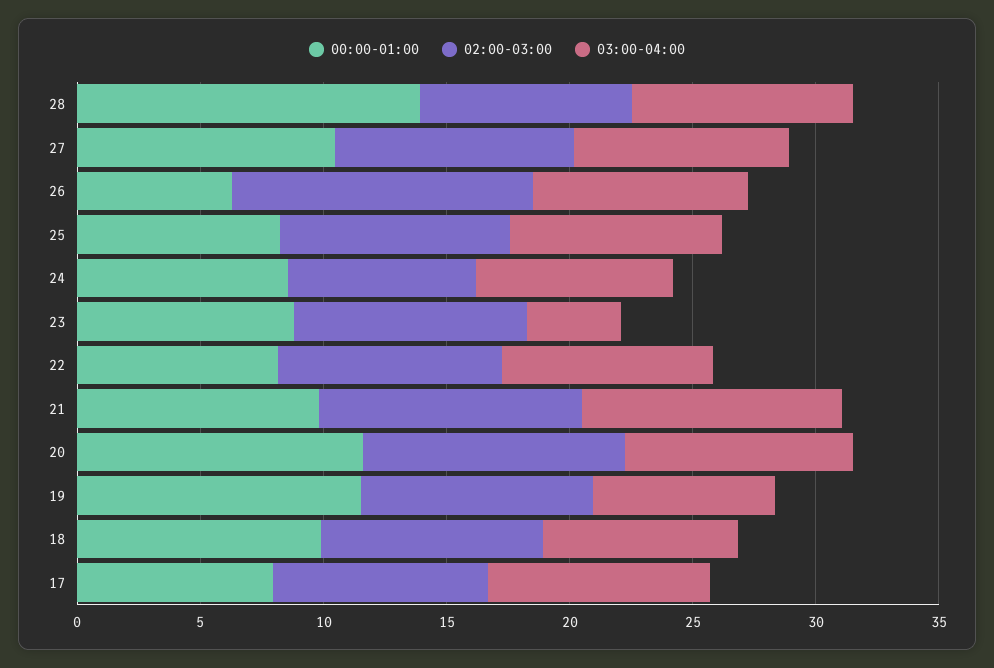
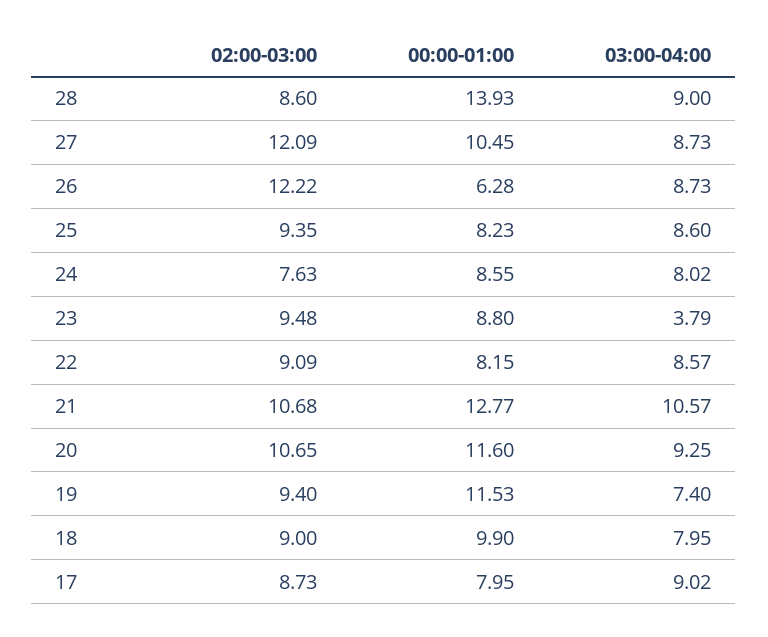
02:00-03:00, 27: 10 -> 12.09
00:00-01:00, 21: 10 -> 12.77

